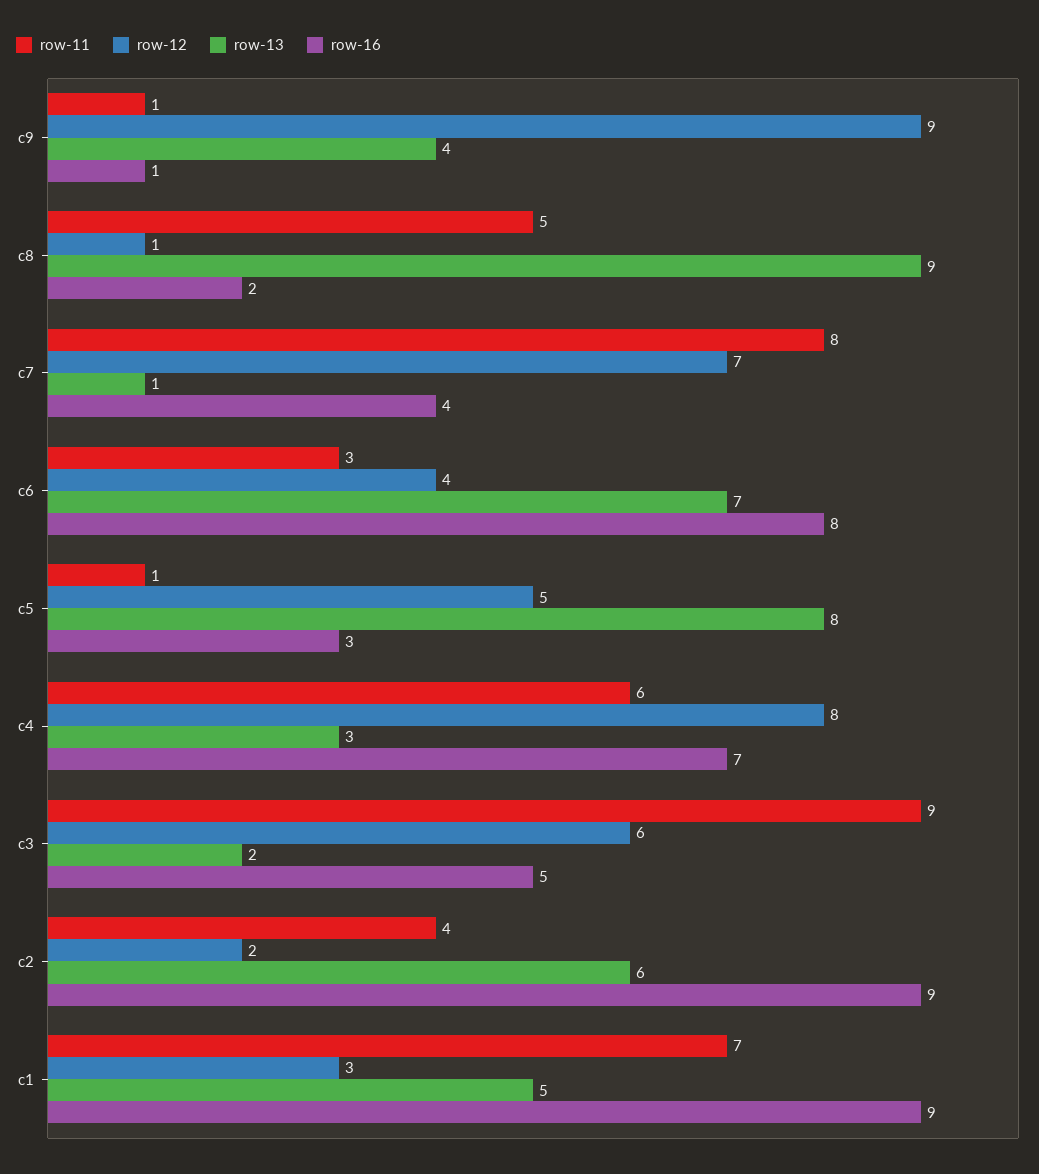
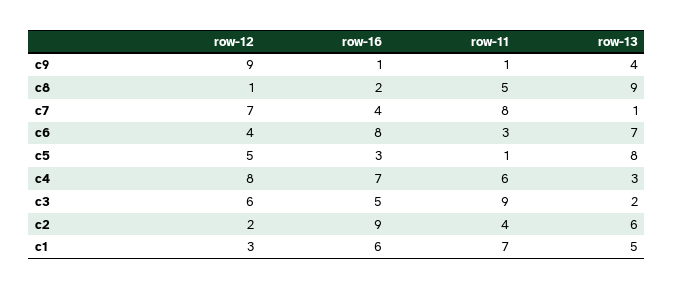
row-16, c1: 9 -> 6

